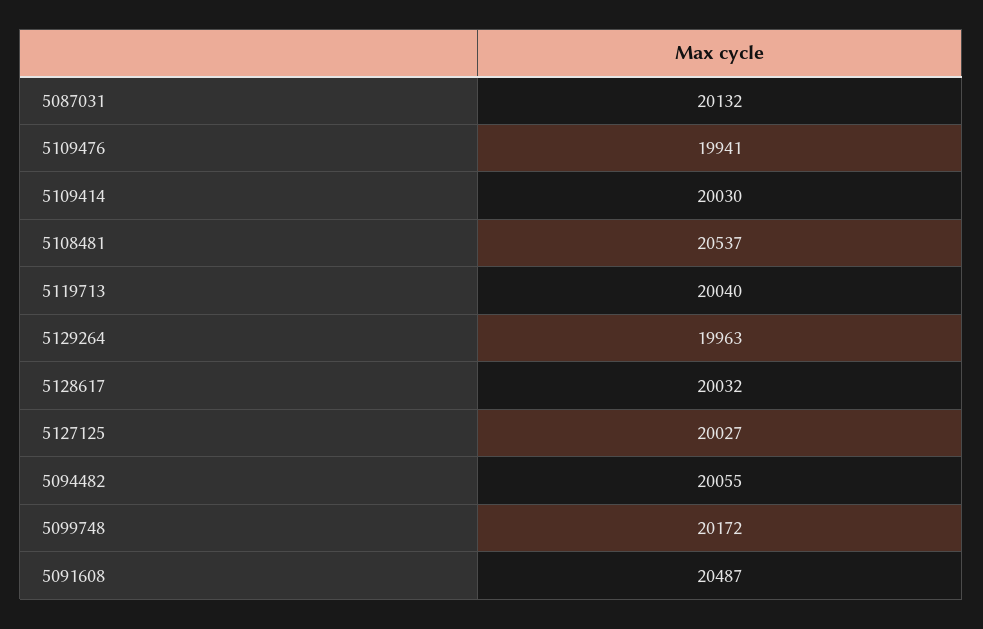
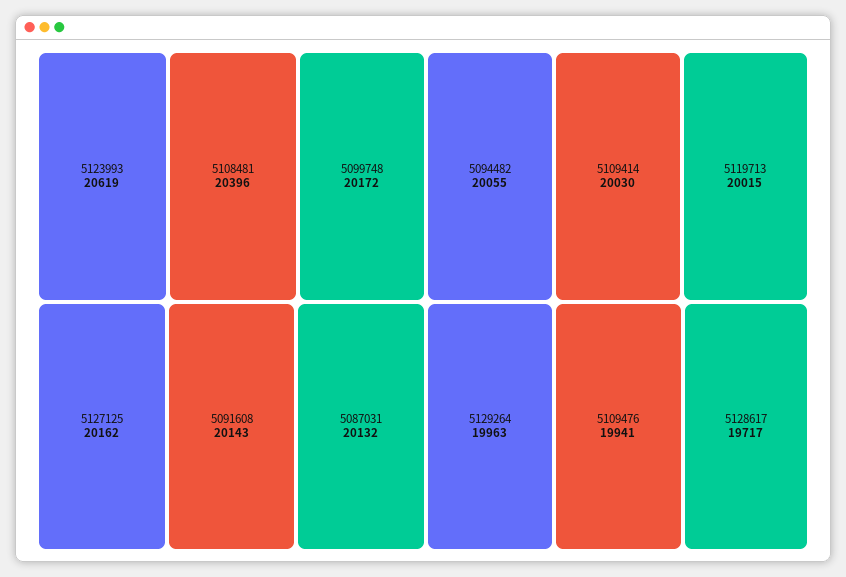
5108481: 20537 -> 20396
5119713: 20040 -> 20015
5128617: 20032 -> 19717
5127125: 20027 -> 20162
5091608: 20487 -> 20143
5123993: none -> 20619

